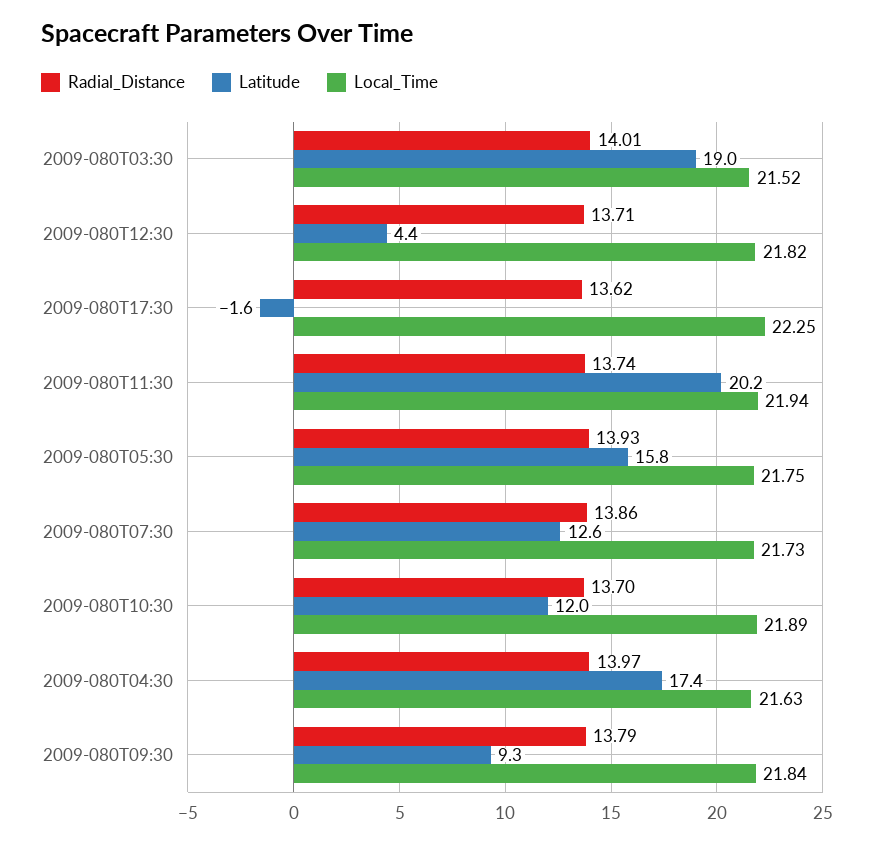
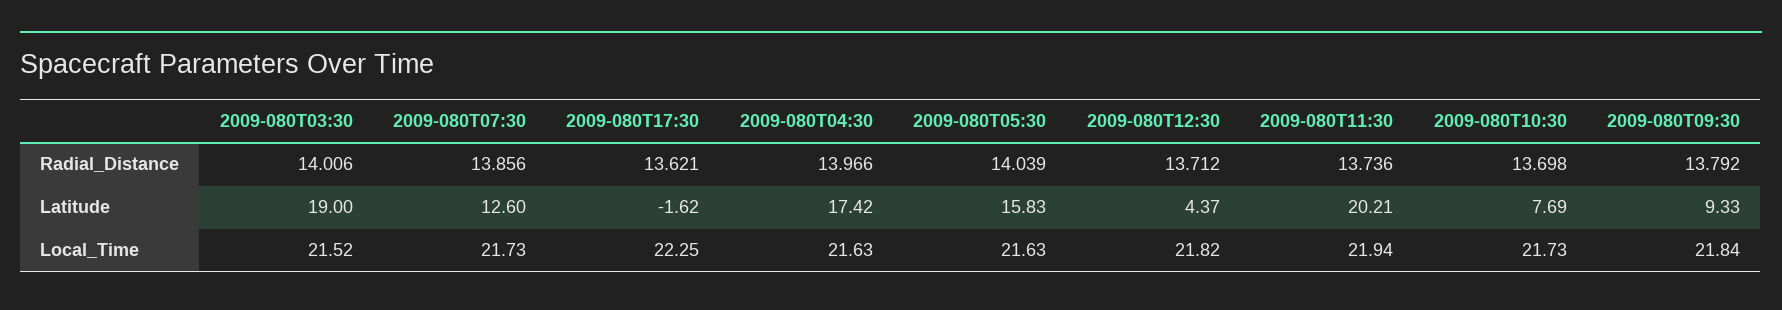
Radial_Distance, 2009-080T05:30: 13.93 -> 14.039
Local_Time, 2009-080T05:30: 21.75 -> 21.63
Latitude, 2009-080T10:30: 12 -> 7.69
Local_Time, 2009-080T10:30: 21.89 -> 21.73

